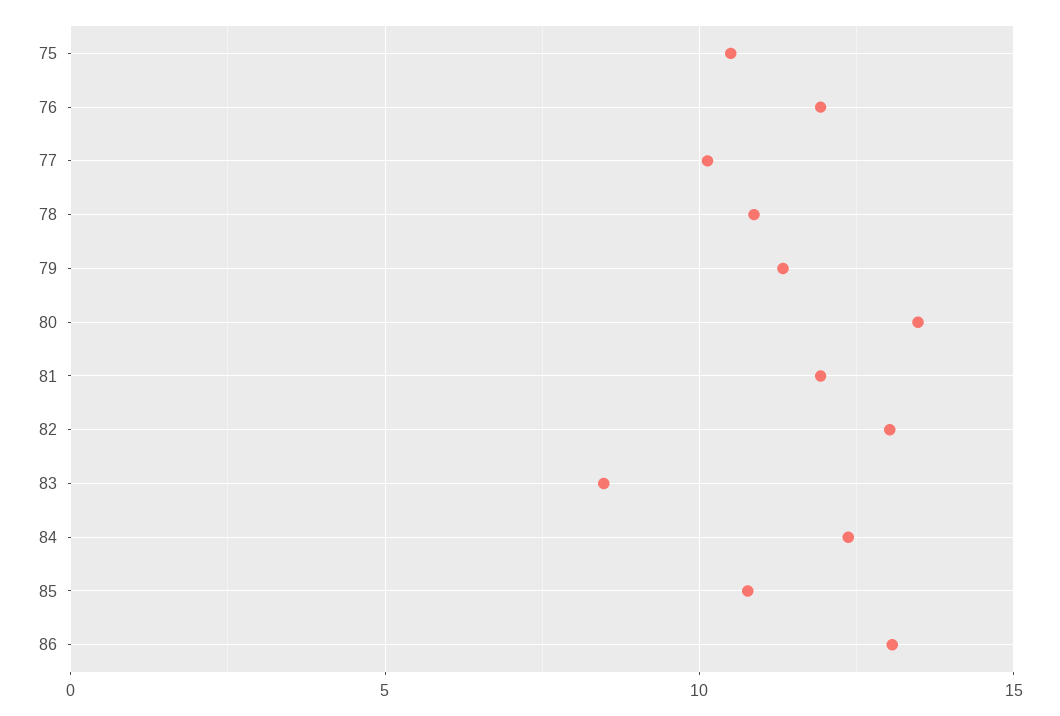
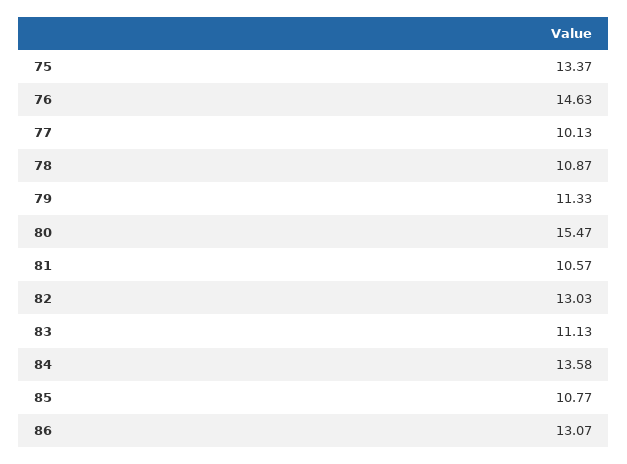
75: 10.5 -> 13.37
76: 12 -> 14.63
80: 13.5 -> 15.47
81: 12 -> 10.57
83: 8.5 -> 11.13
84: 12.5 -> 13.58

